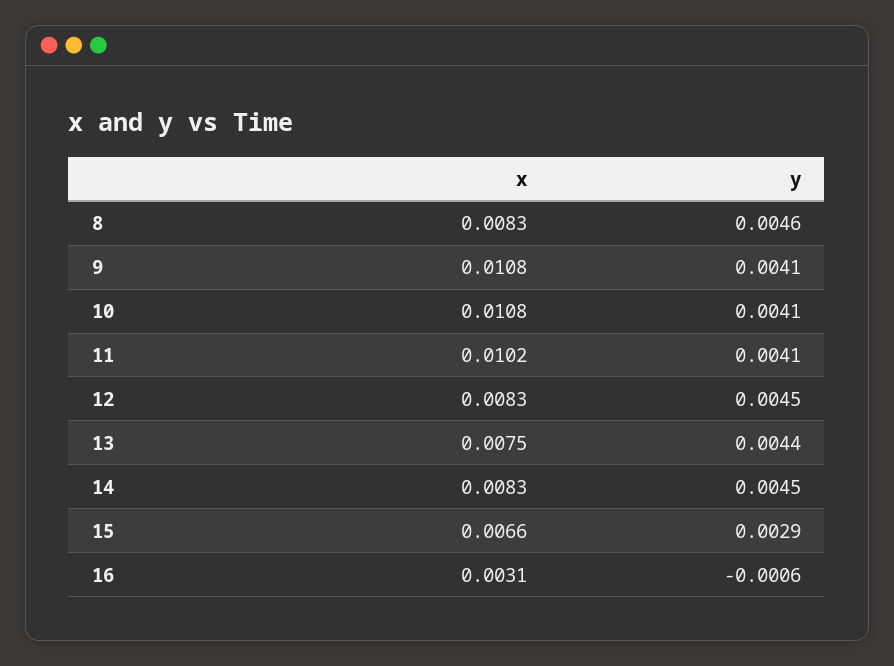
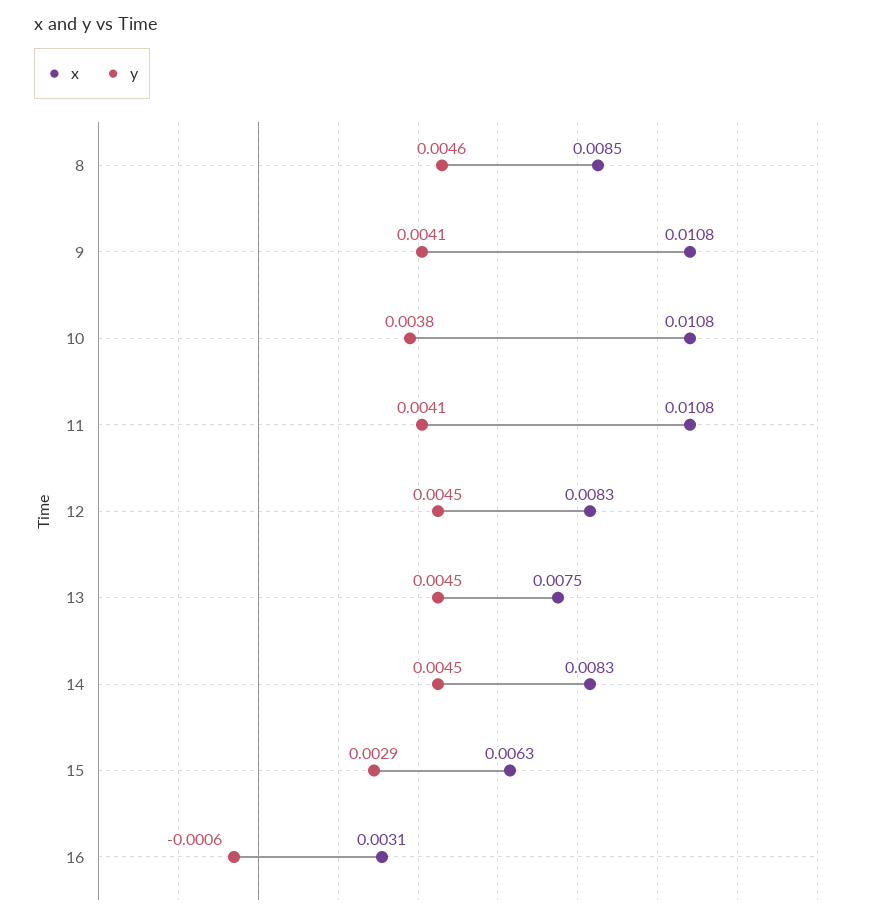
x, 8: 0.0083 -> 0.0085
y, 10: 0.0041 -> 0.0038
x, 11: 0.0102 -> 0.0108
y, 13: 0.0044 -> 0.0045
x, 15: 0.0066 -> 0.0063

